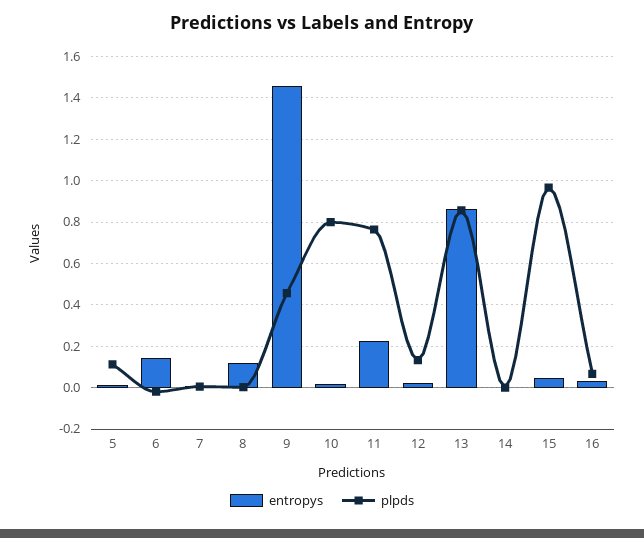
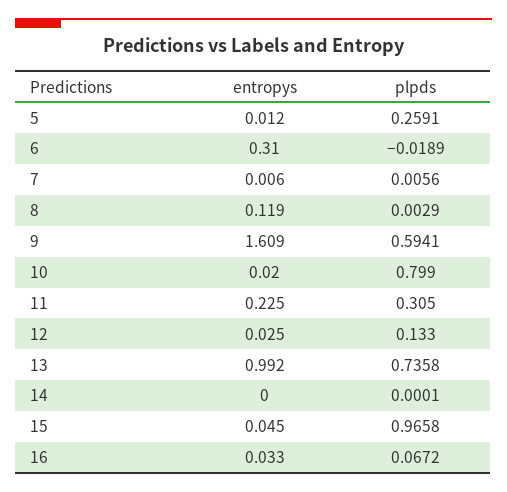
plpds, 5: 0.1 -> 0.2591
entropys, 6: 0.15 -> 0.31
entropys, 9: 1.45 -> 1.609
plpds, 9: 0.45 -> 0.5941
plpds, 11: 0.75 -> 0.305
entropys, 13: 0.85 -> 0.992
plpds, 13: 0.85 -> 0.7358

